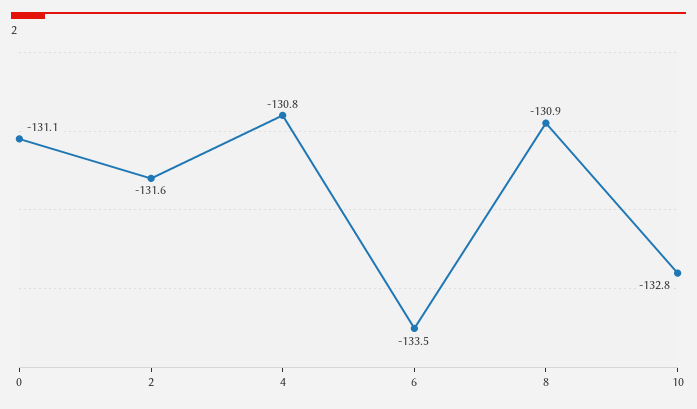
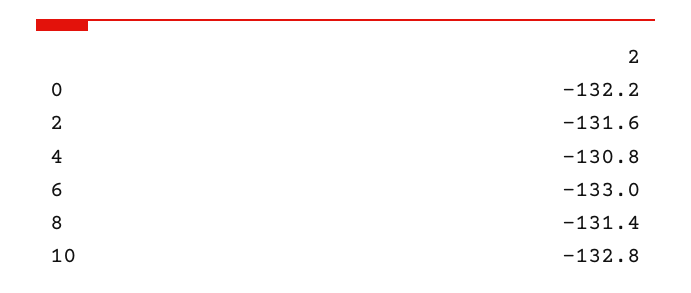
0: -131.1 -> -132.2
6: -133.5 -> -133
8: -130.9 -> -131.4

